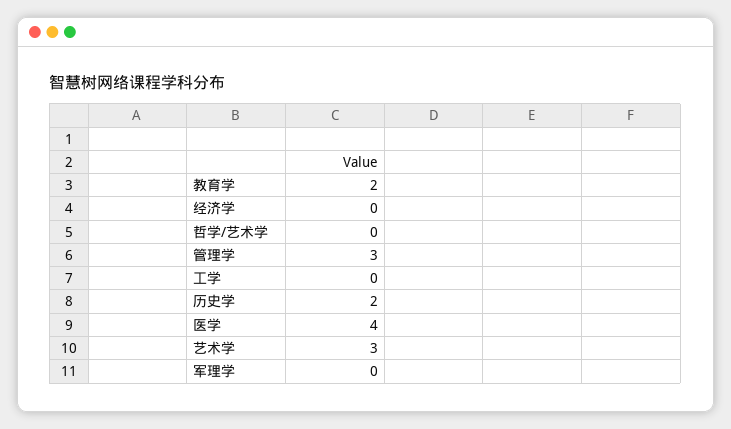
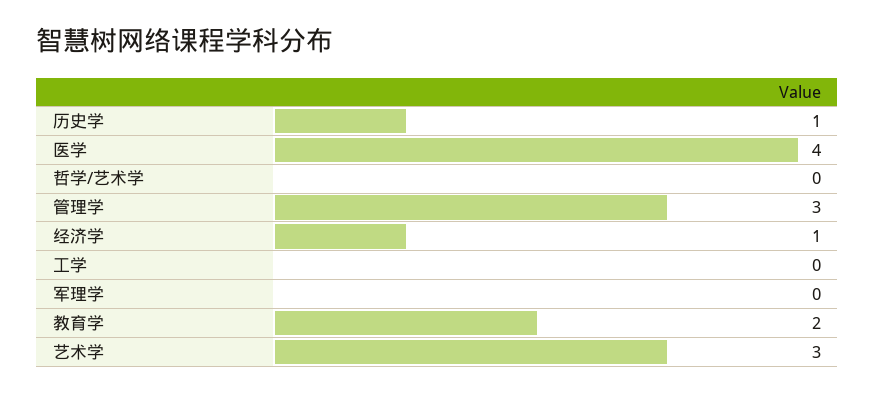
经济学: 0 -> 1
历史学: 2 -> 1

